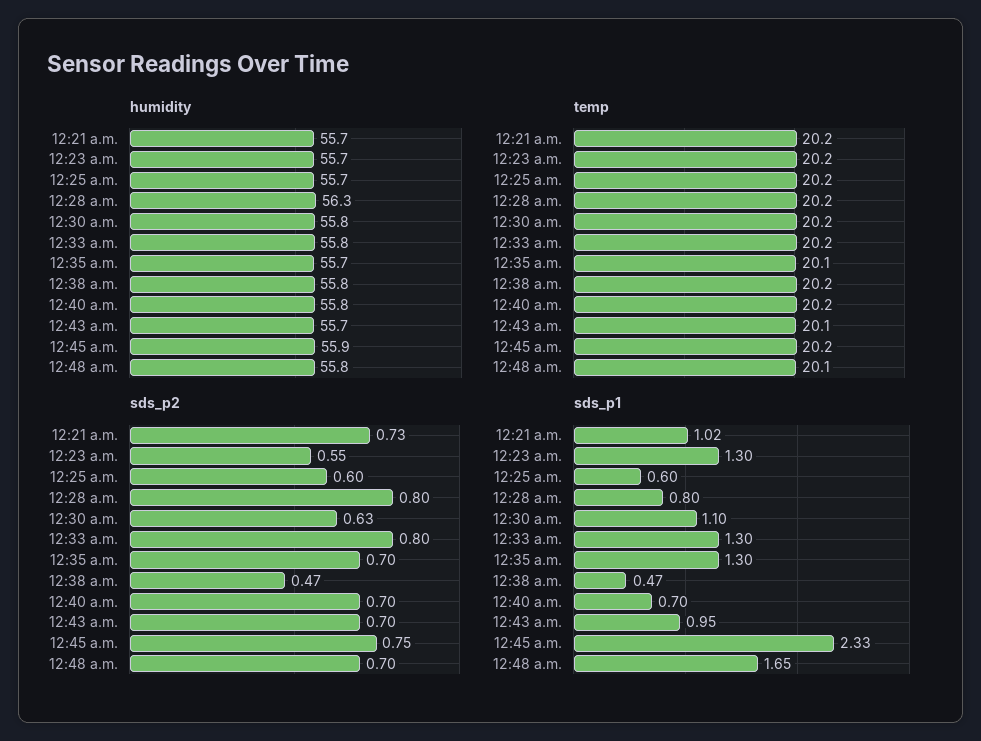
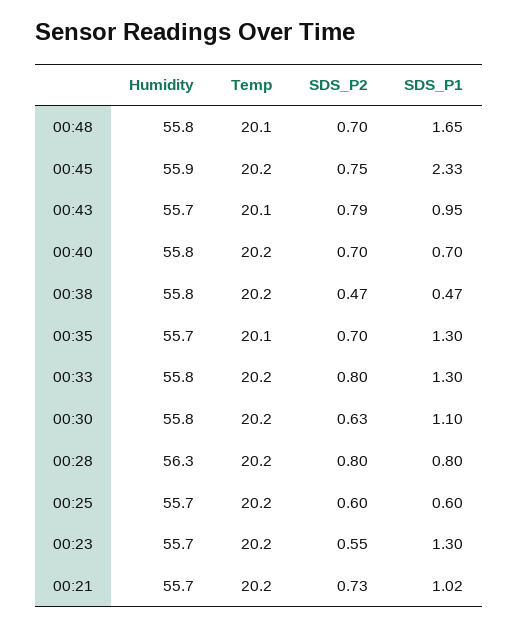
sds_p2, 12:43 a.m.: 0.7 -> 0.79

